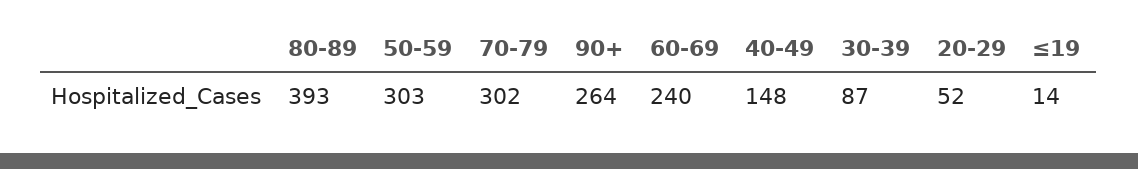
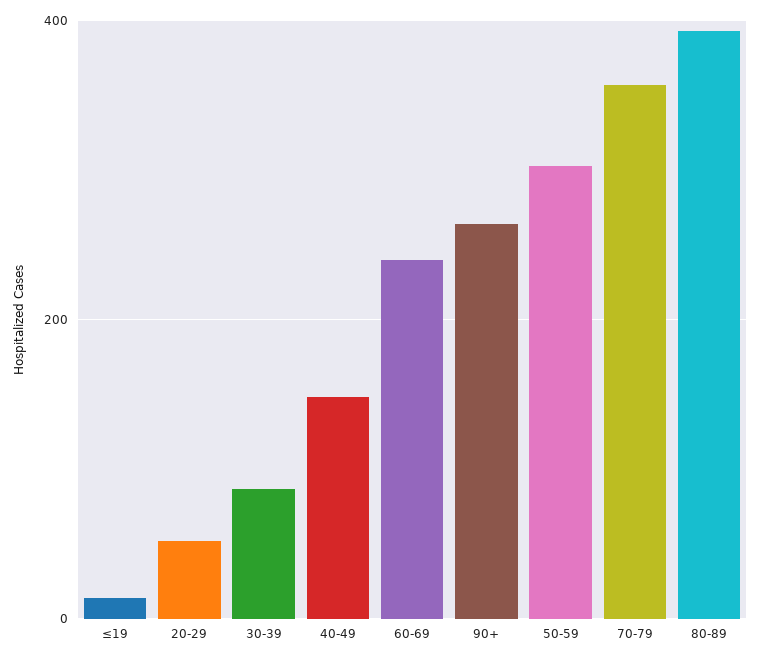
70-79: 302 -> 360

